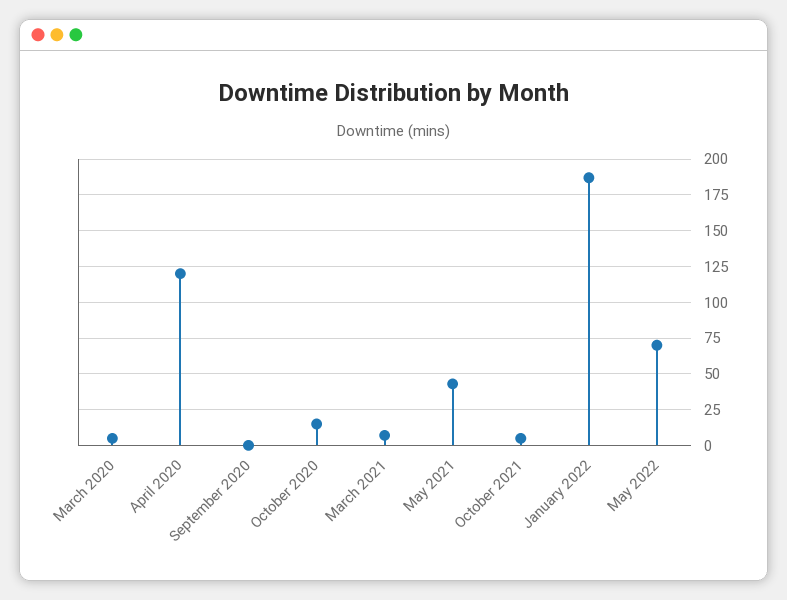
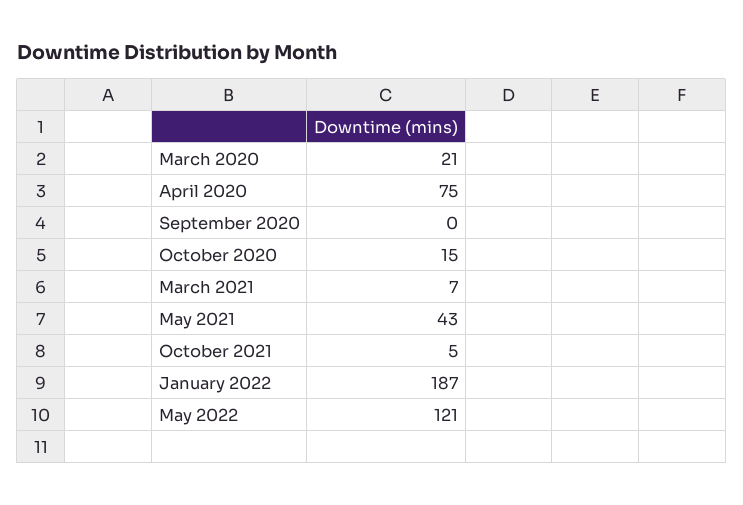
March 2020: 5 -> 21
April 2020: 120 -> 75
May 2022: 70 -> 121

